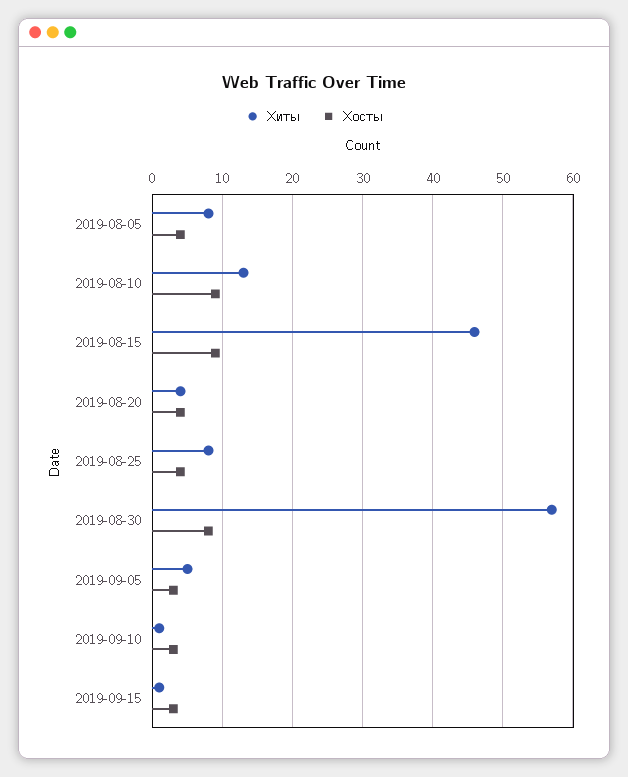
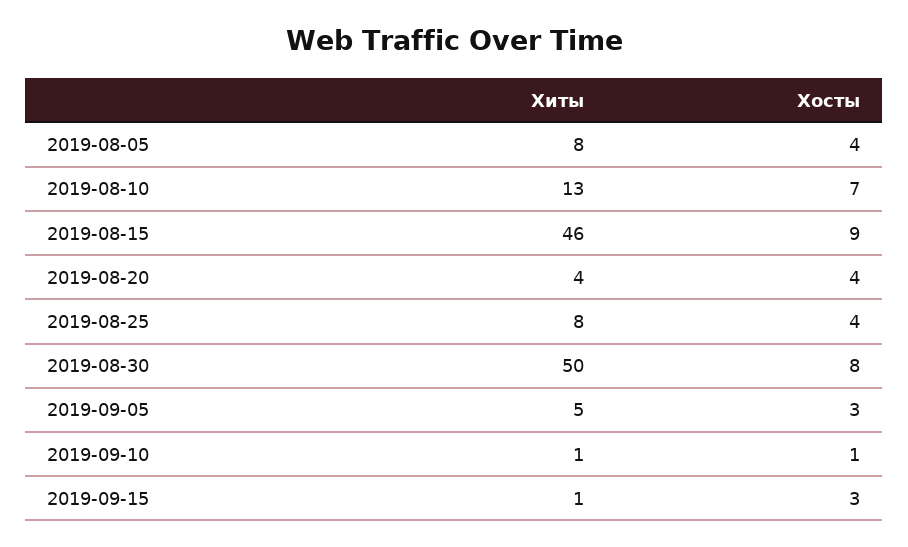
Хосты, 2019-08-10: 9 -> 7
Хиты, 2019-08-30: 57 -> 50
Хосты, 2019-09-10: 3 -> 1

